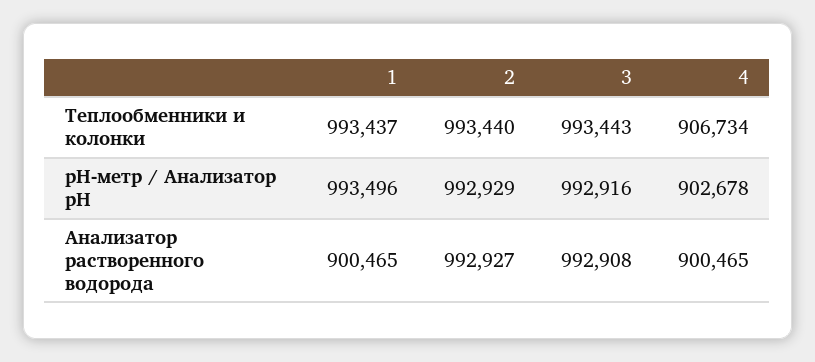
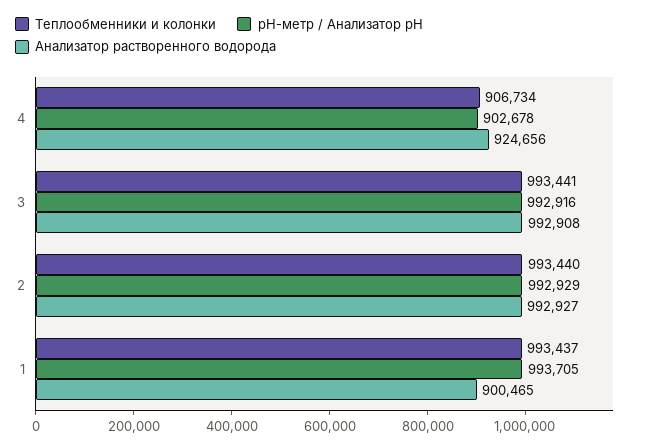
Теплообменники и колонки, 3: 993443 -> 993441
рН-метр / Анализатор рН, 1: 993496 -> 993705
Анализатор растворенного водорода, 4: 900465 -> 924656

